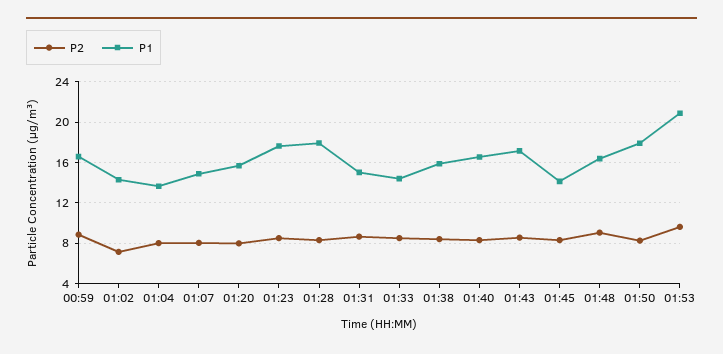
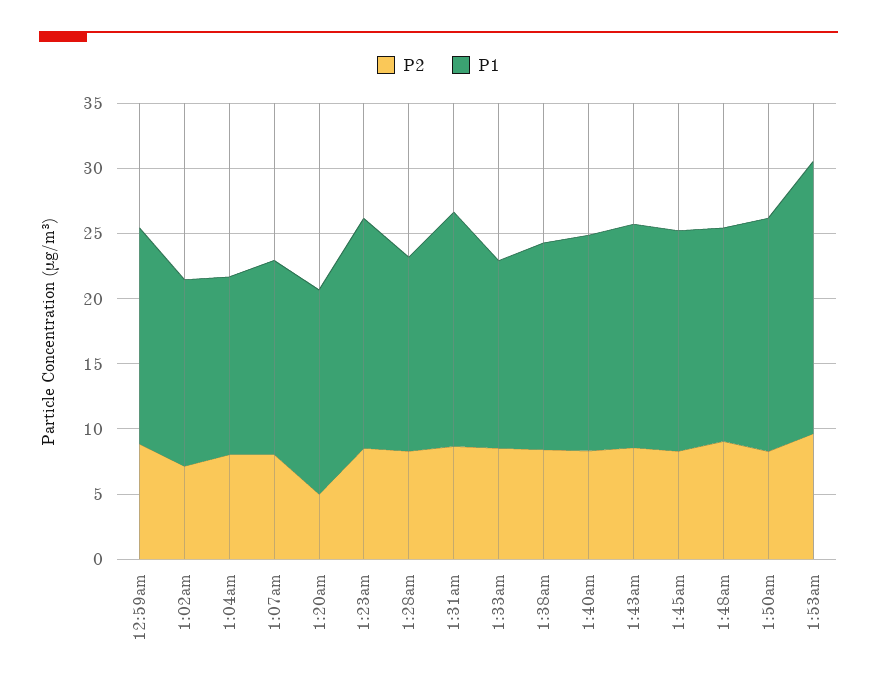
P2, 01:20: 8 -> 5
P1, 01:28: 18 -> 15
P1, 01:31: 15 -> 18
P1, 01:45: 14 -> 17

